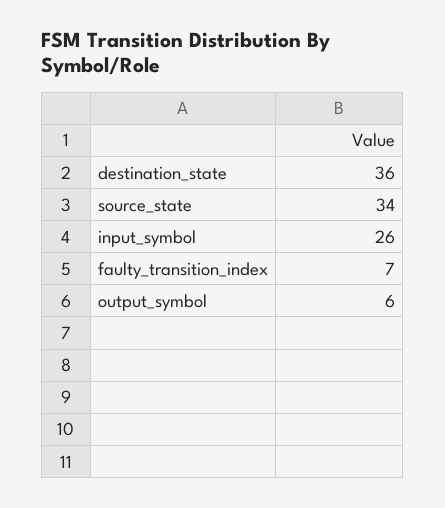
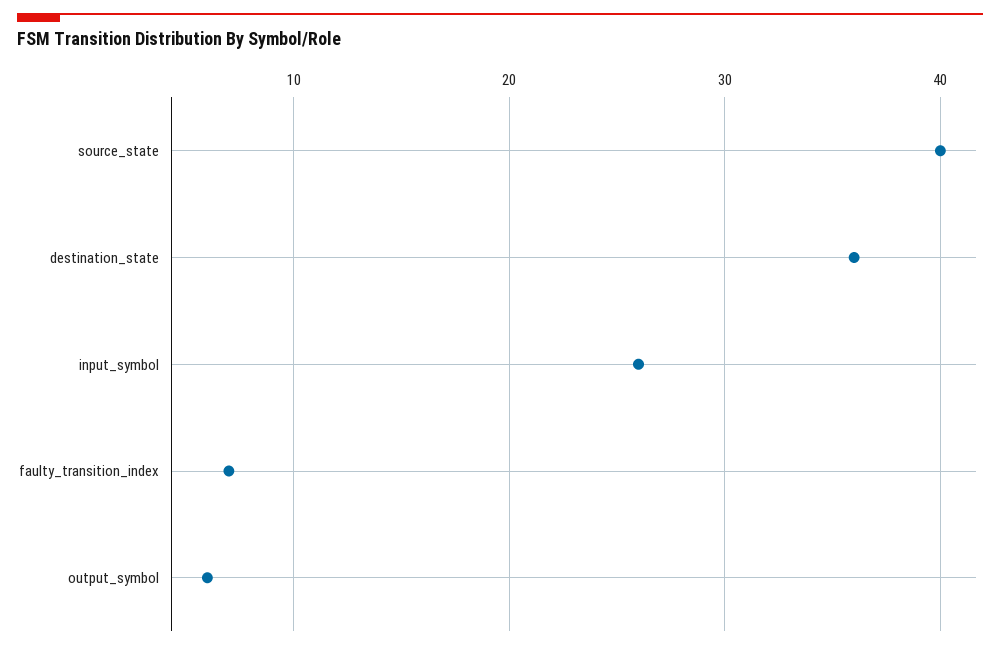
source_state: 34 -> 40

